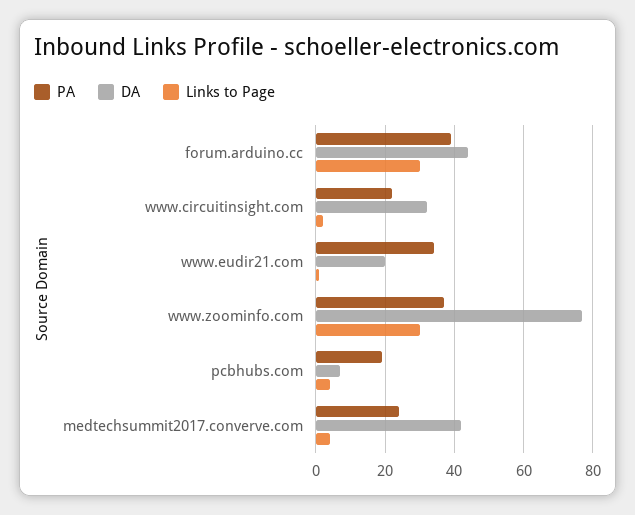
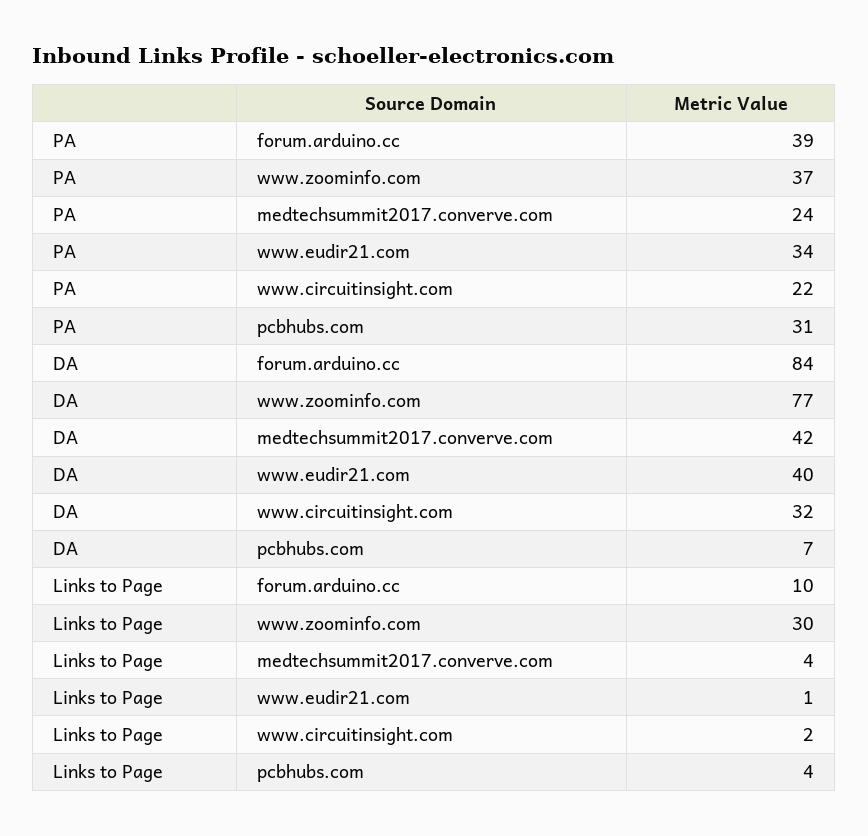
DA, forum.arduino.cc: 45 -> 84
Links to Page, forum.arduino.cc: 30 -> 10
DA, www.eudir21.com: 20 -> 40
PA, pcbhubs.com: 20 -> 31

